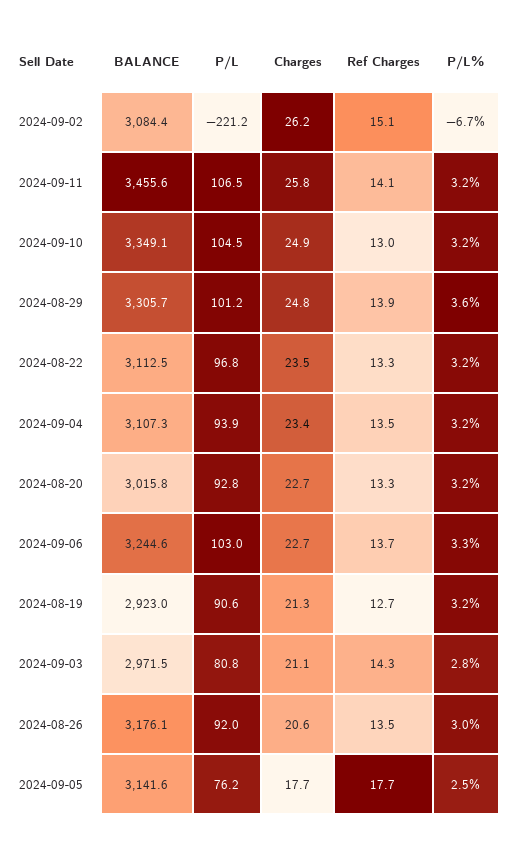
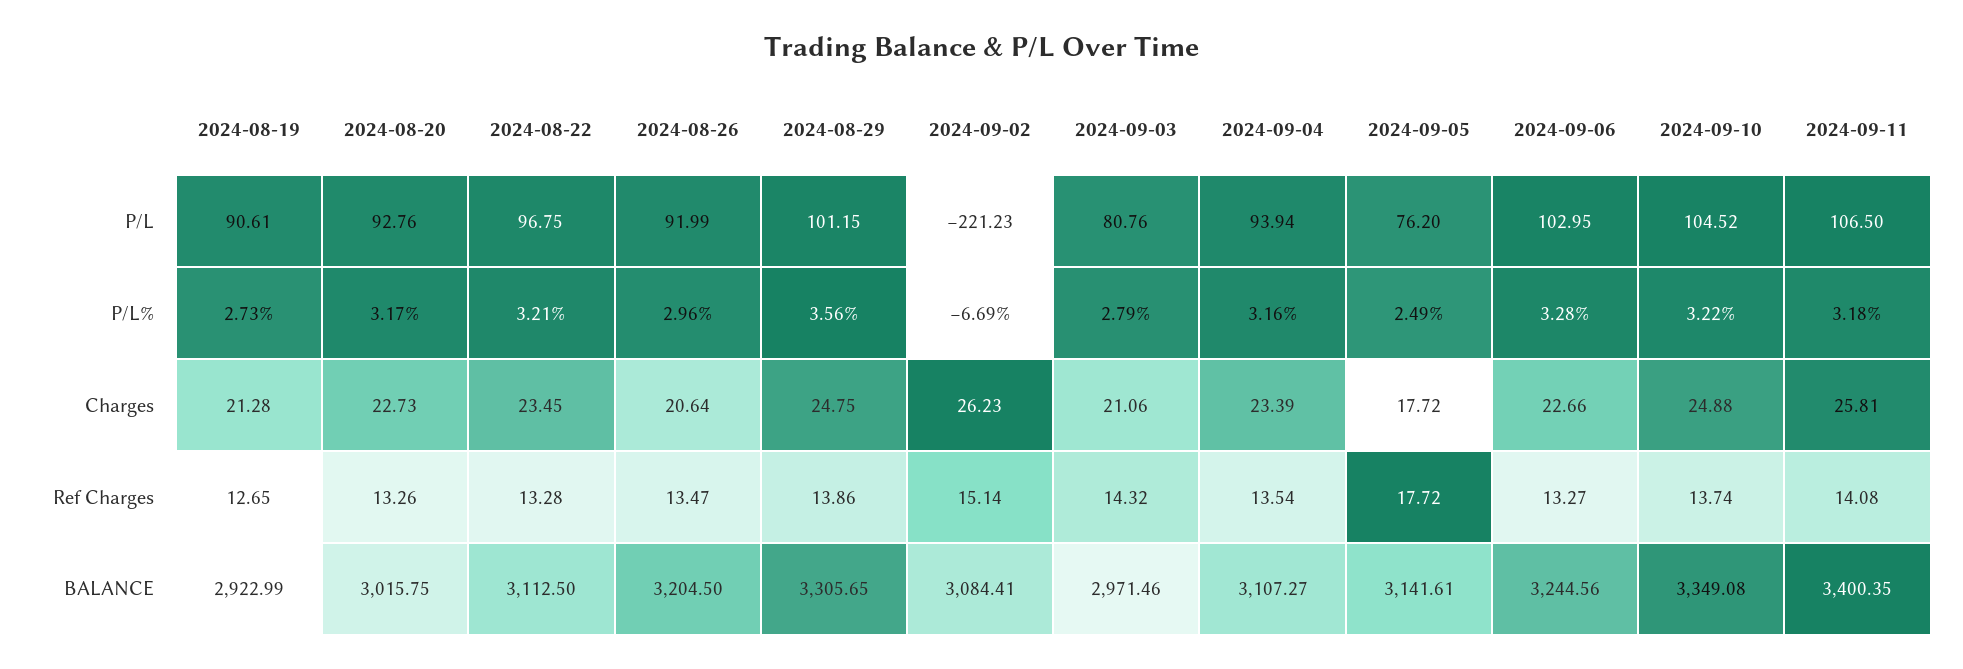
BALANCE, 2024-09-11: 3455.6 -> 3400.35
Ref Charges, 2024-09-10: 13 -> 13.74
Ref Charges, 2024-09-06: 13.7 -> 13.27
P/L%, 2024-08-19: 3.2 -> 2.73
BALANCE, 2024-08-26: 3176.1 -> 3204.5

